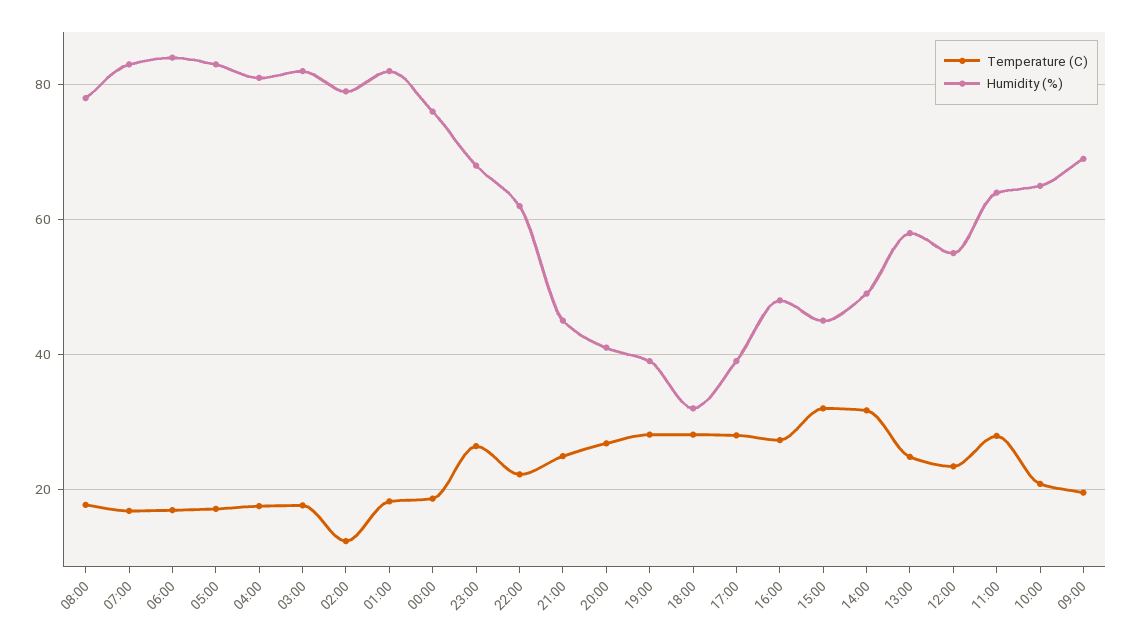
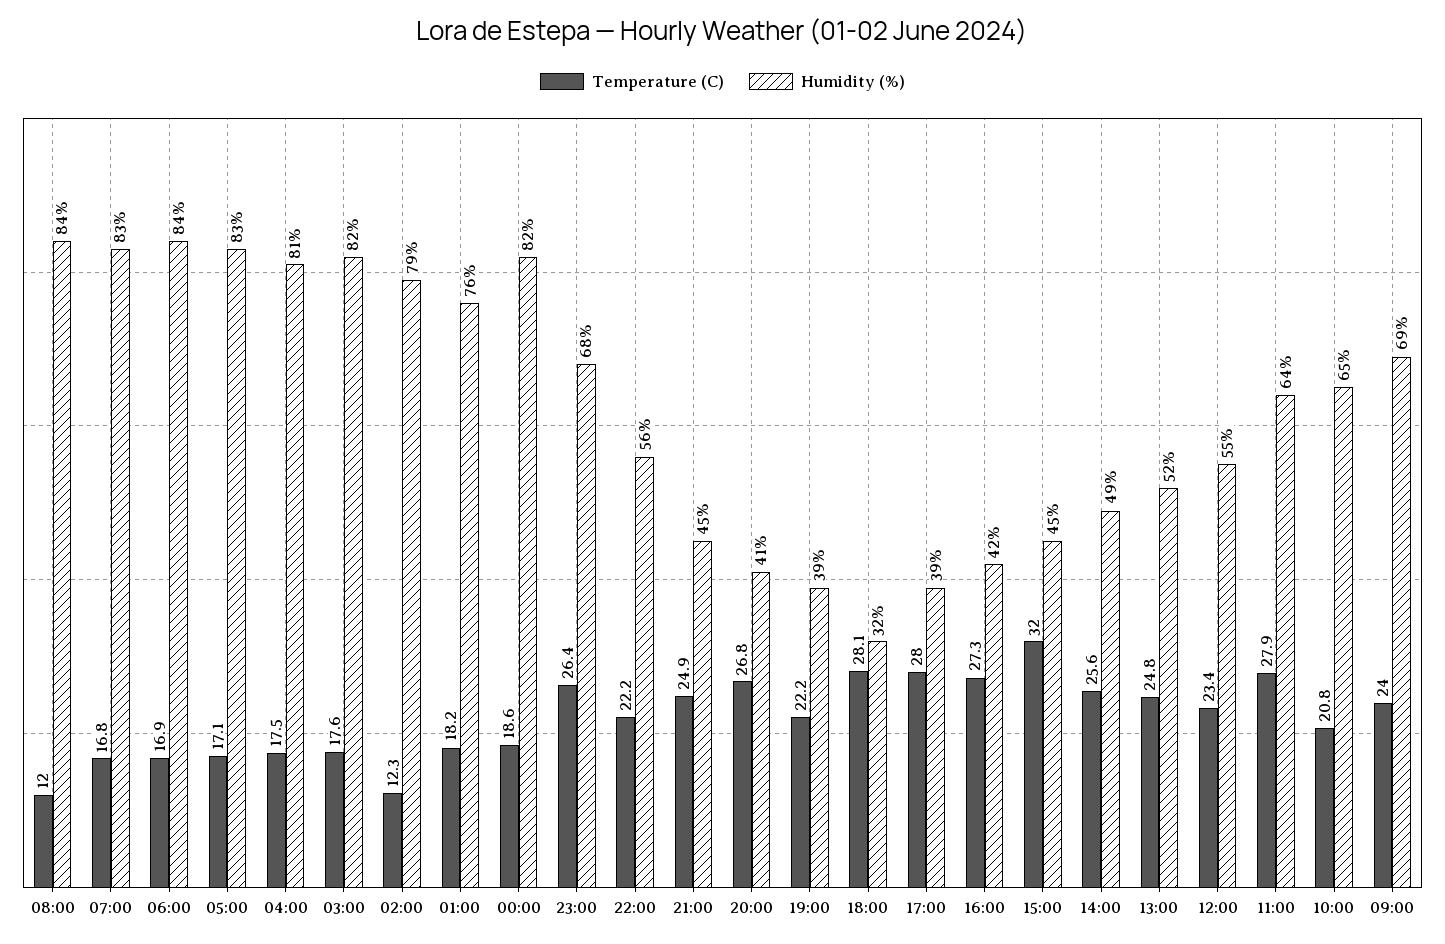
Temperature (C), 08:00: 18 -> 12
Humidity (%), 08:00: 78 -> 84
Humidity (%), 01:00: 82 -> 76
Humidity (%), 00:00: 76 -> 82
Humidity (%), 22:00: 62 -> 56
Temperature (C), 19:00: 28 -> 22.2
Humidity (%), 16:00: 48 -> 42
Temperature (C), 14:00: 32 -> 25.6
Humidity (%), 13:00: 58 -> 52
Temperature (C), 09:00: 20 -> 24

